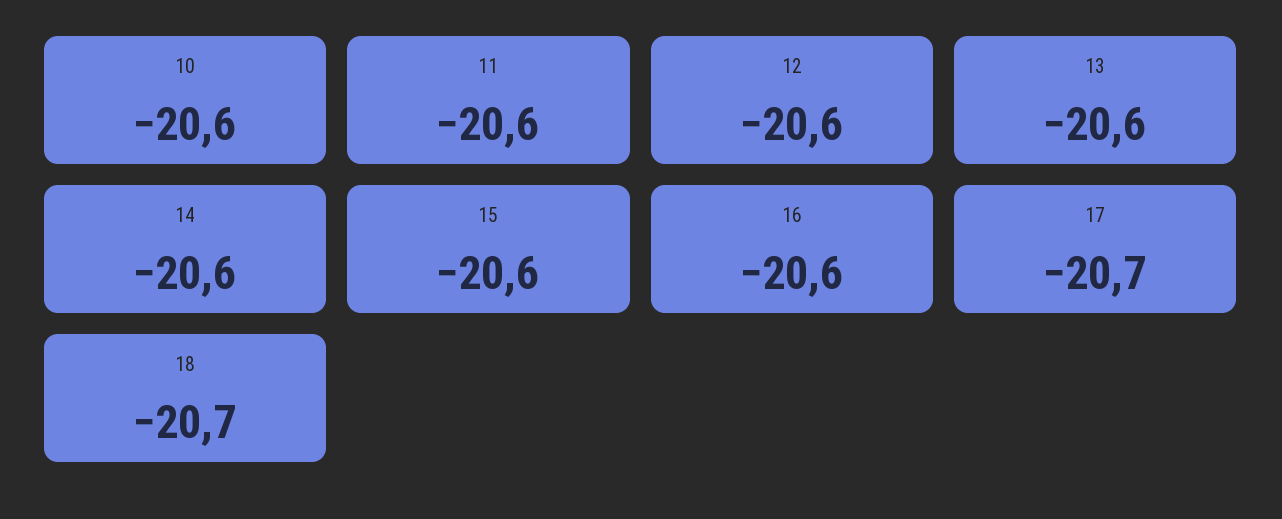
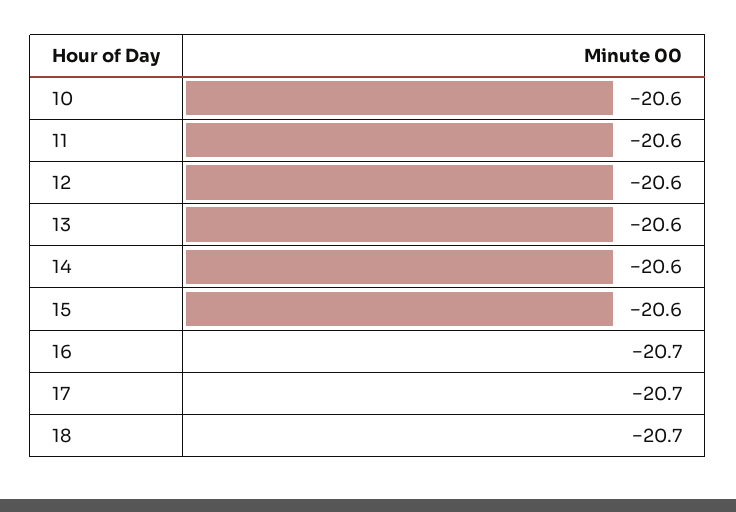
16: -20.6 -> -20.7

